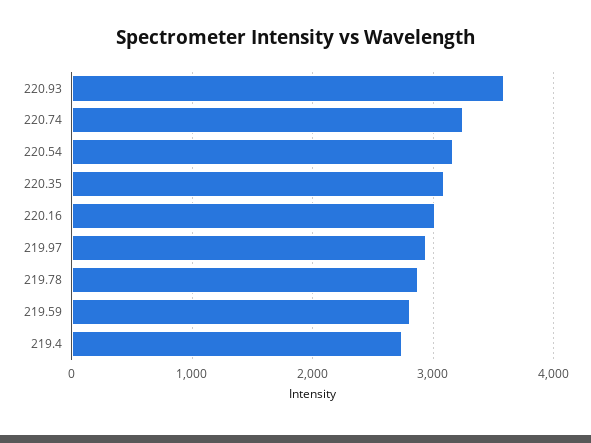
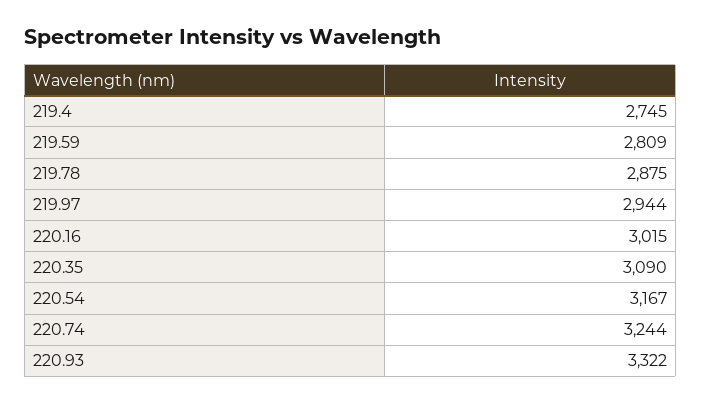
220.93: 3600 -> 3322

